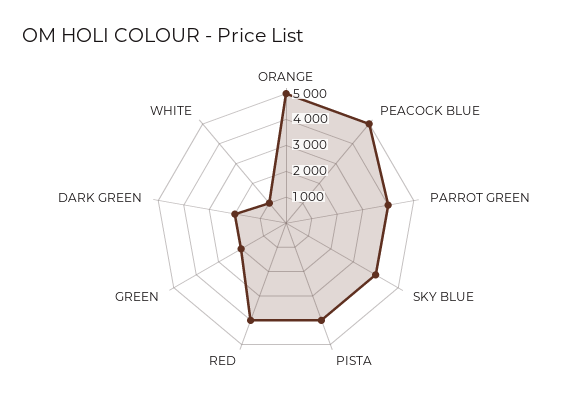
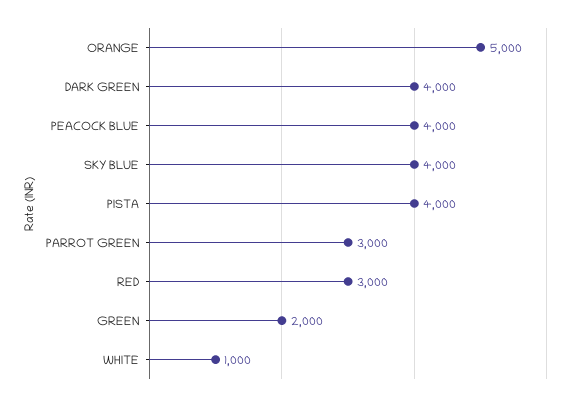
PEACOCK BLUE: 5000 -> 4000
PARROT GREEN: 4000 -> 3000
RED: 4000 -> 3000
DARK GREEN: 2000 -> 4000

